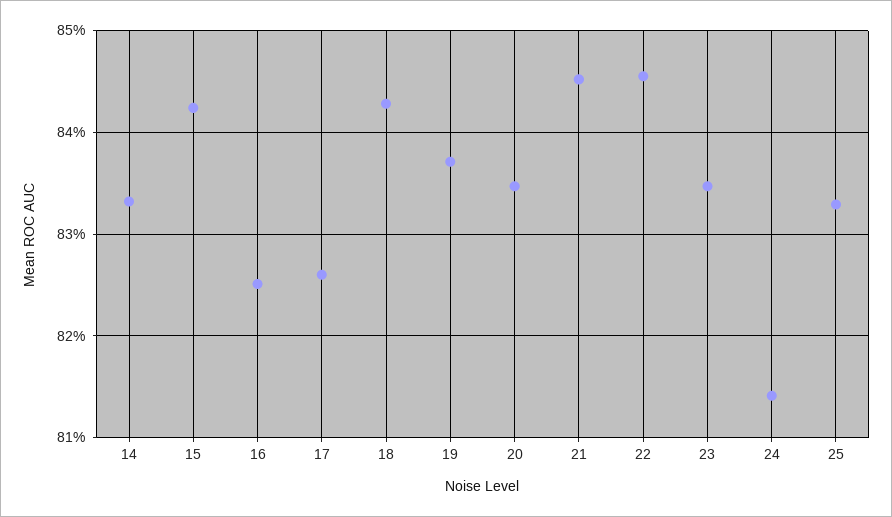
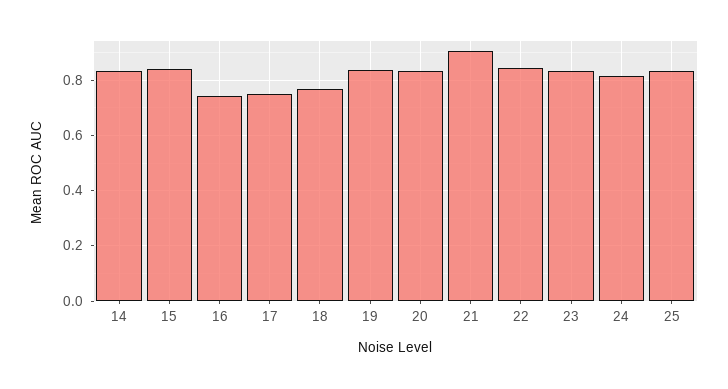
16: 0.825 -> 0.75
17: 0.826 -> 0.75
18: 0.843 -> 0.775
21: 0.845 -> 0.9

